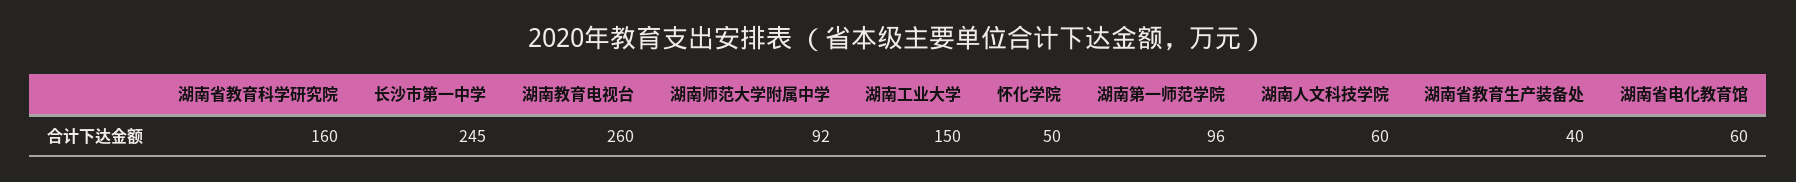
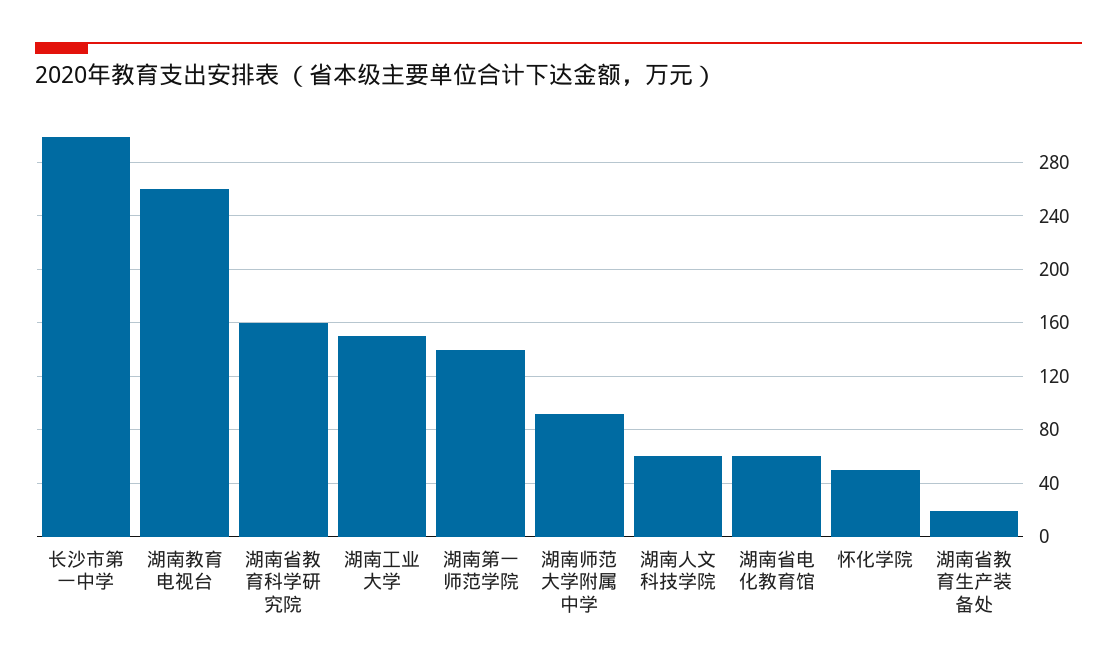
长沙市第一中学: 245 -> 300
湖南第一师范学院: 96 -> 140
湖南省教育生产装备处: 40 -> 20

